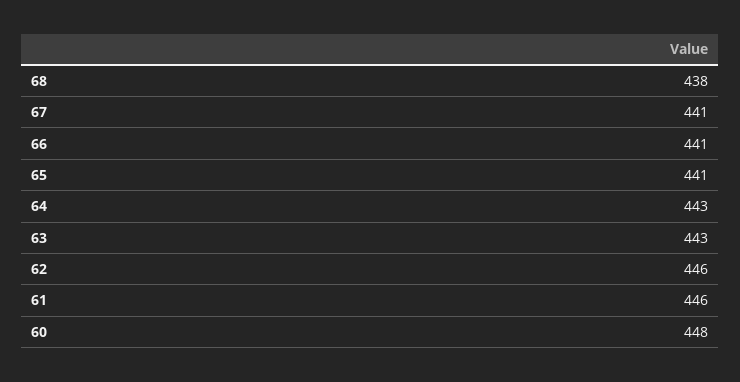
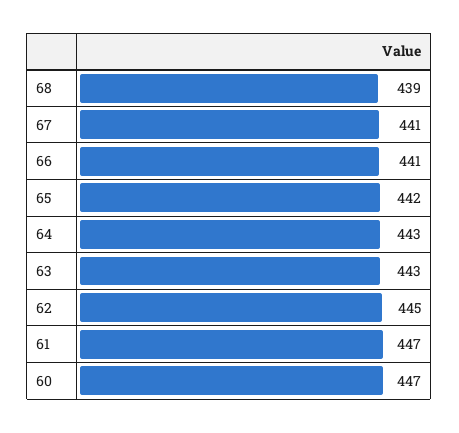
68: 438 -> 439
65: 441 -> 442
62: 446 -> 445
61: 446 -> 447
60: 448 -> 447

